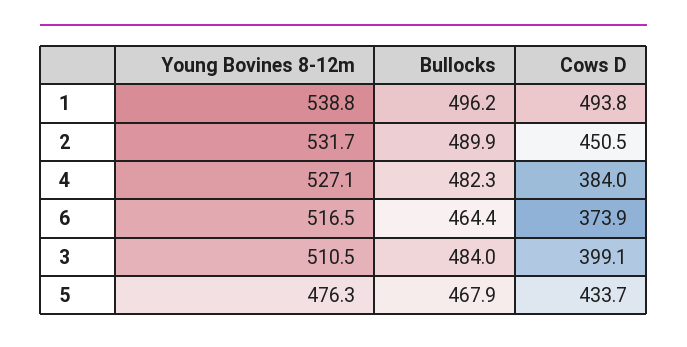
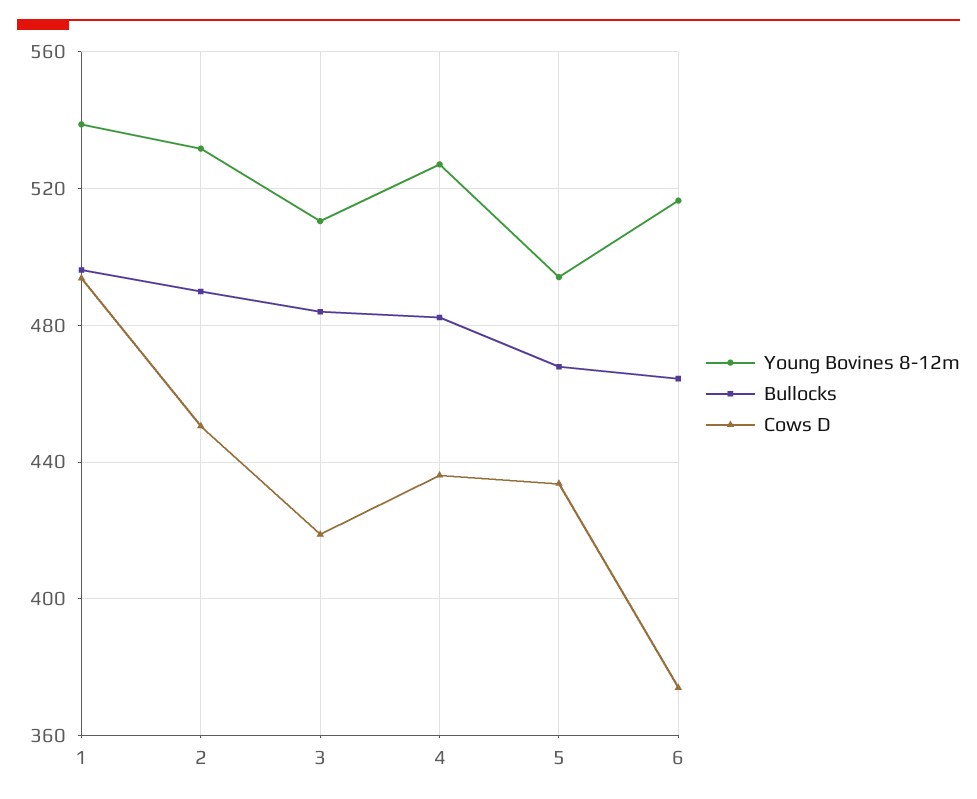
Cows D, 4: 384 -> 435
Cows D, 3: 399.1 -> 420
Young Bovines 8-12m, 5: 476.3 -> 495

